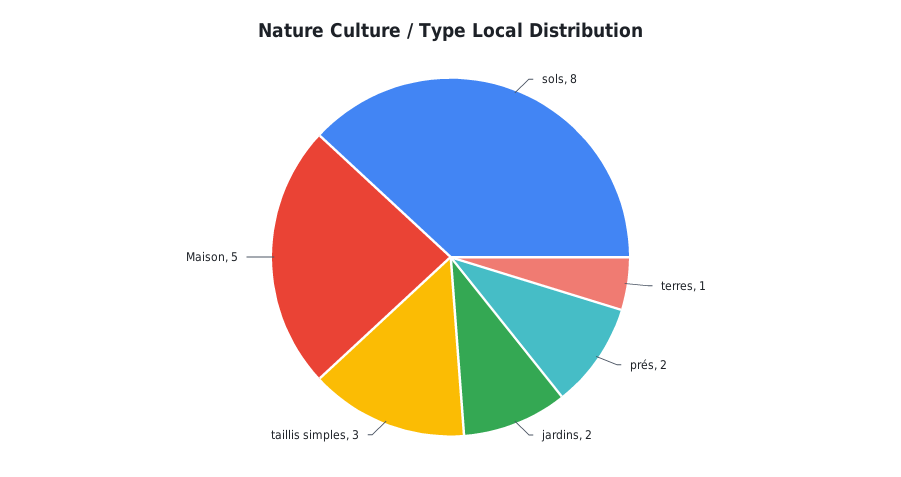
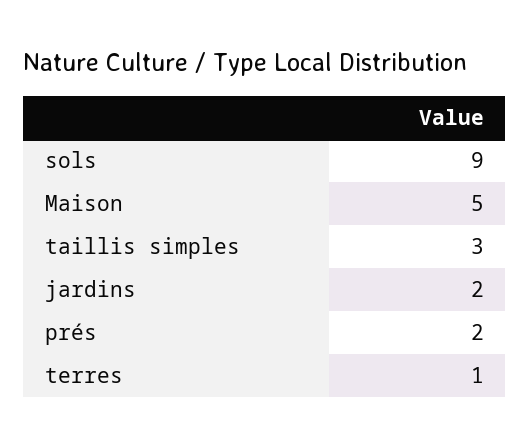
sols: 8 -> 9

